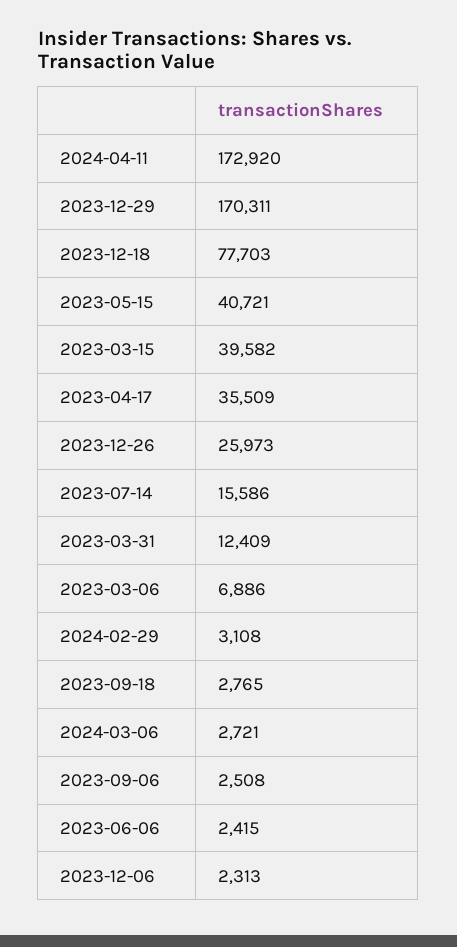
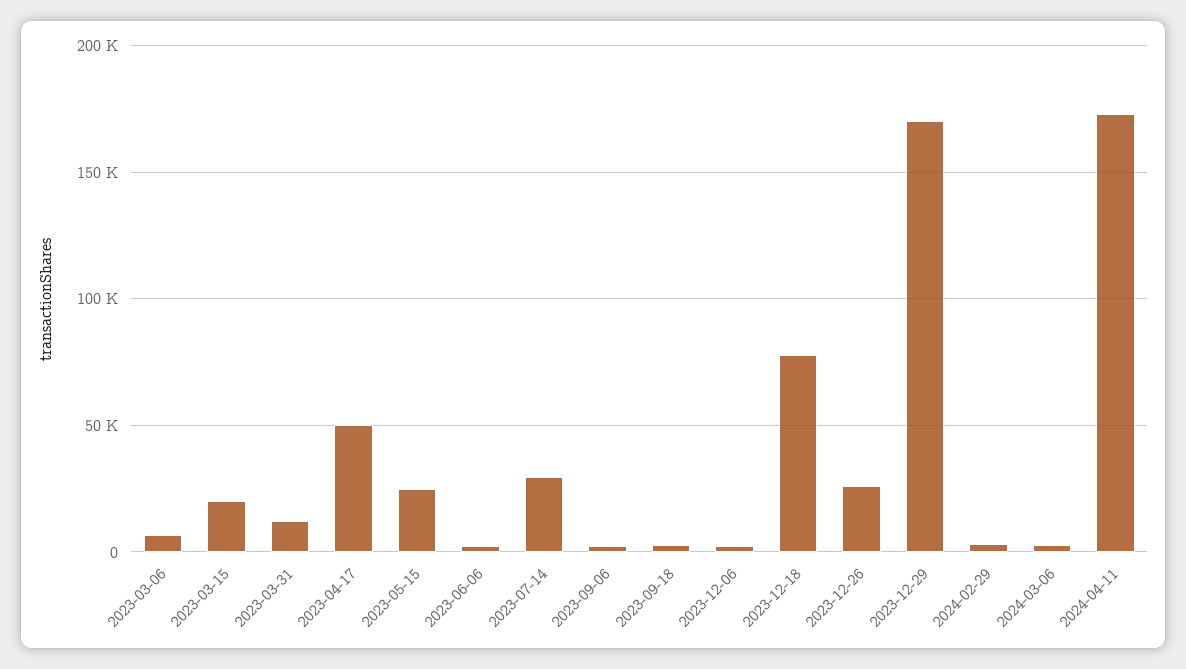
2023-05-15: 40721 -> 25000
2023-03-15: 39582 -> 20000
2023-04-17: 35509 -> 50000
2023-07-14: 15586 -> 30000

